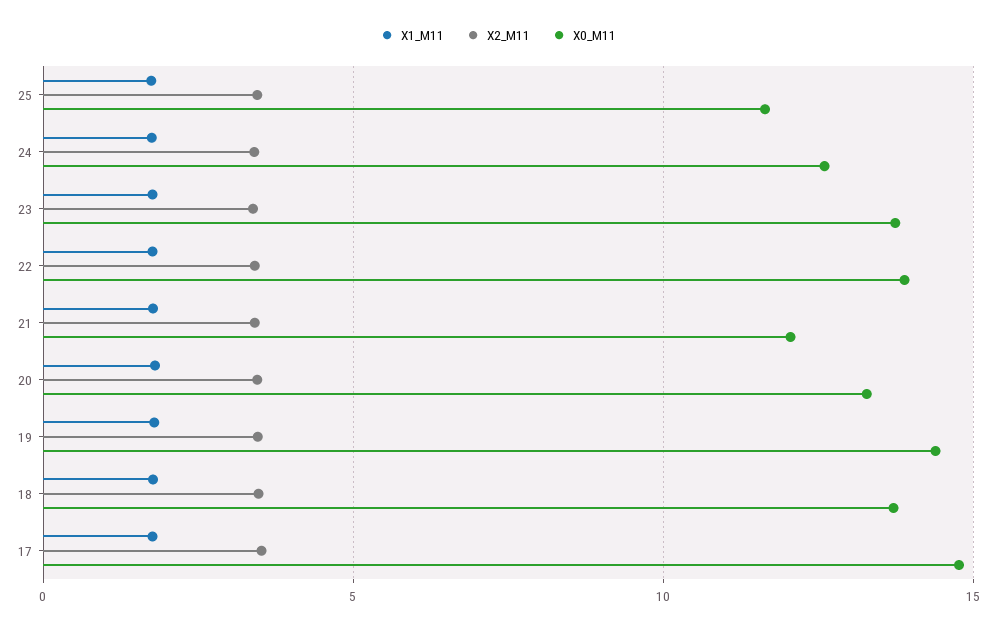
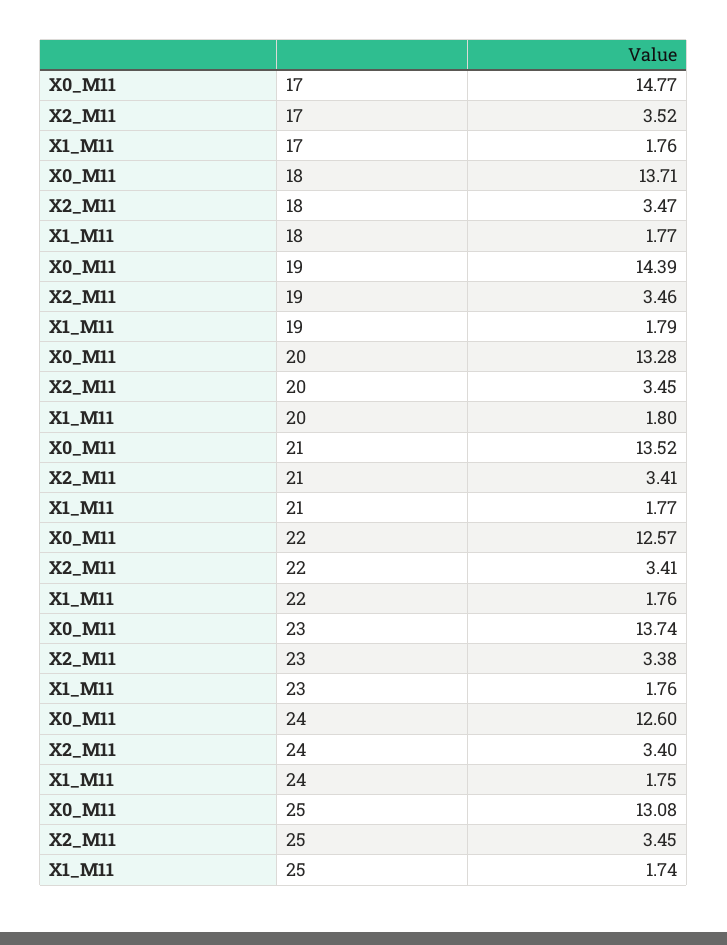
X0_M11, 25: 11.5 -> 13.08
X0_M11, 22: 14 -> 12.57
X0_M11, 21: 12 -> 13.52

